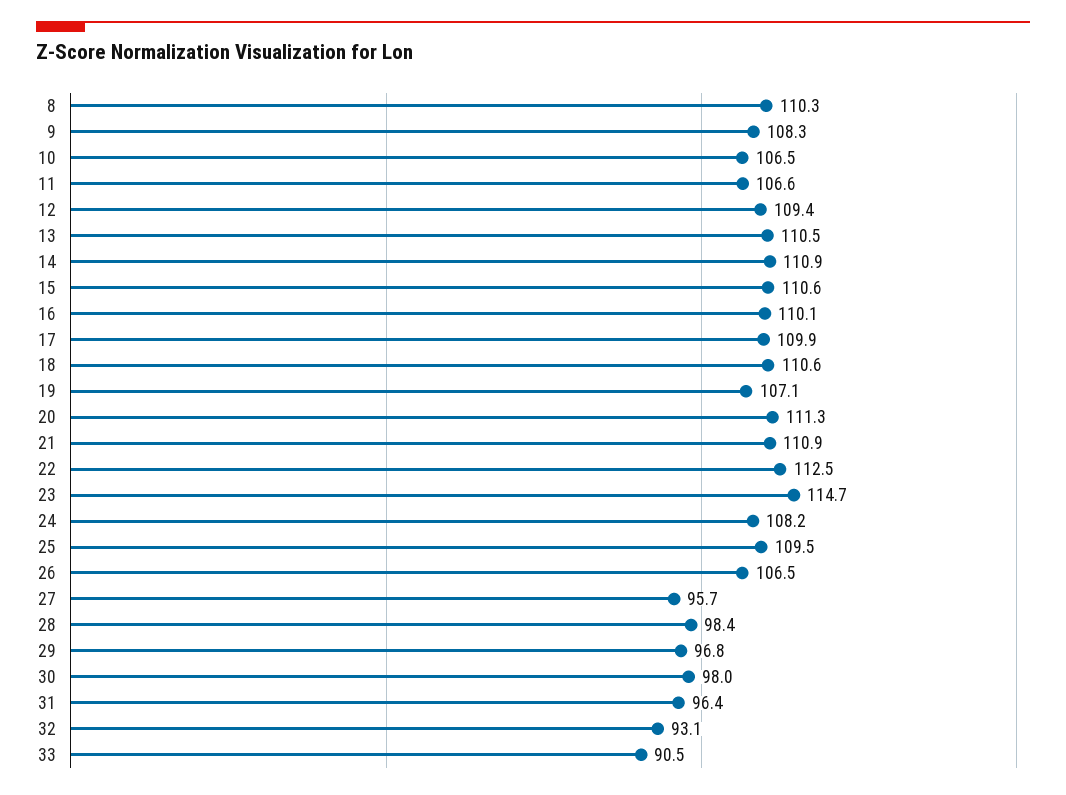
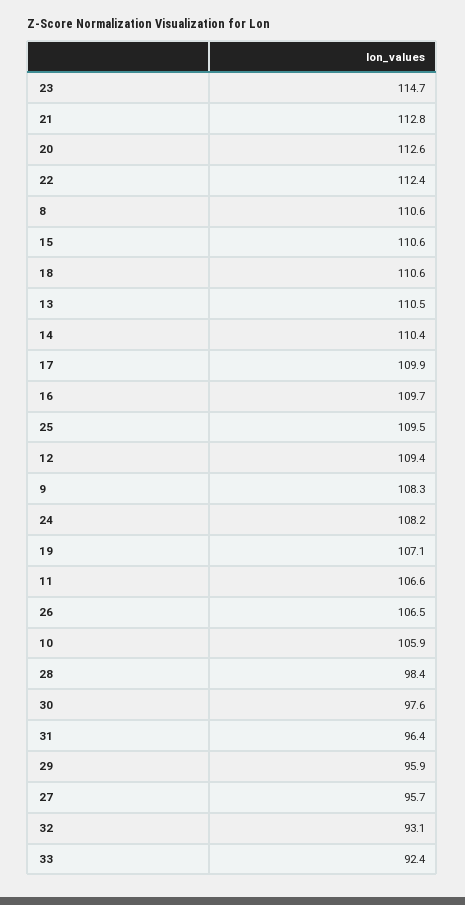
8: 110.3 -> 110.6
10: 106.5 -> 105.9
14: 110.9 -> 110.4
16: 110.1 -> 109.7
20: 111.3 -> 112.6
21: 110.9 -> 112.8
22: 112.5 -> 112.4
29: 96.8 -> 95.9
30: 98 -> 97.6
33: 90.5 -> 92.4

